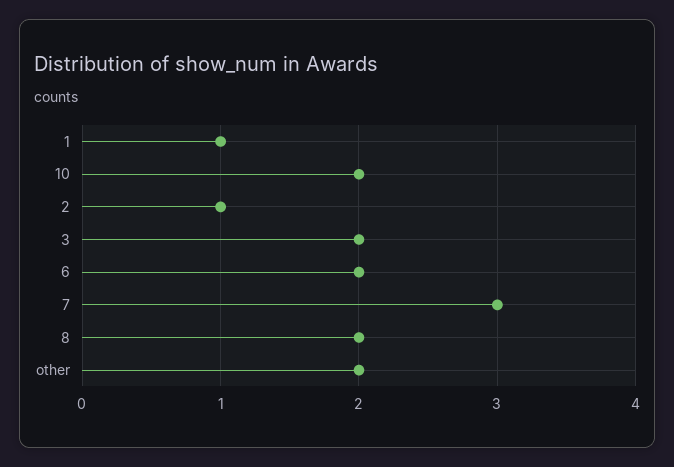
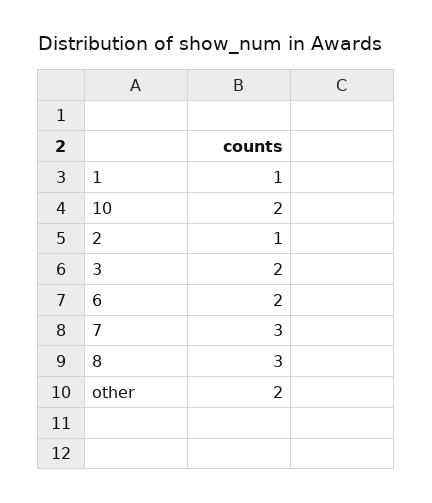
8: 2 -> 3

